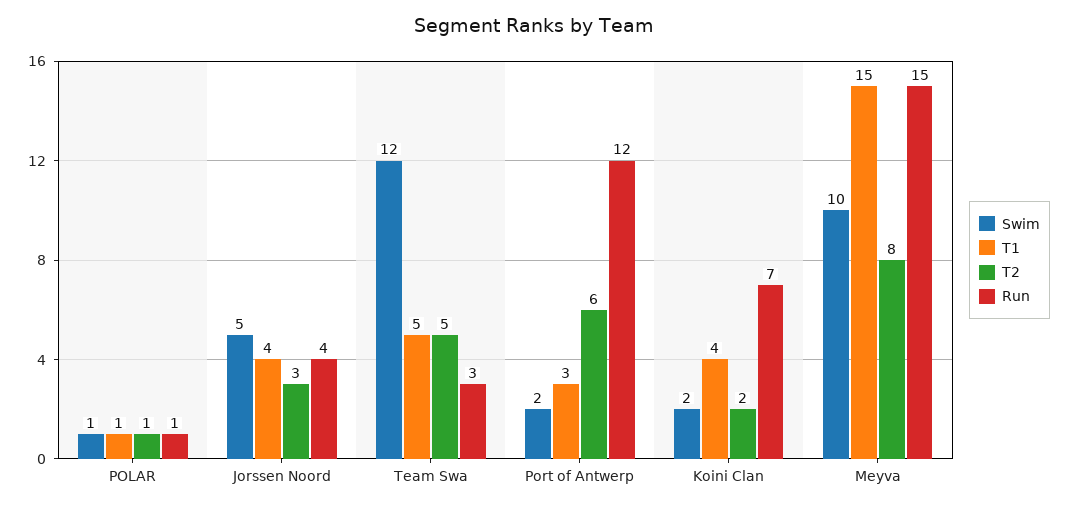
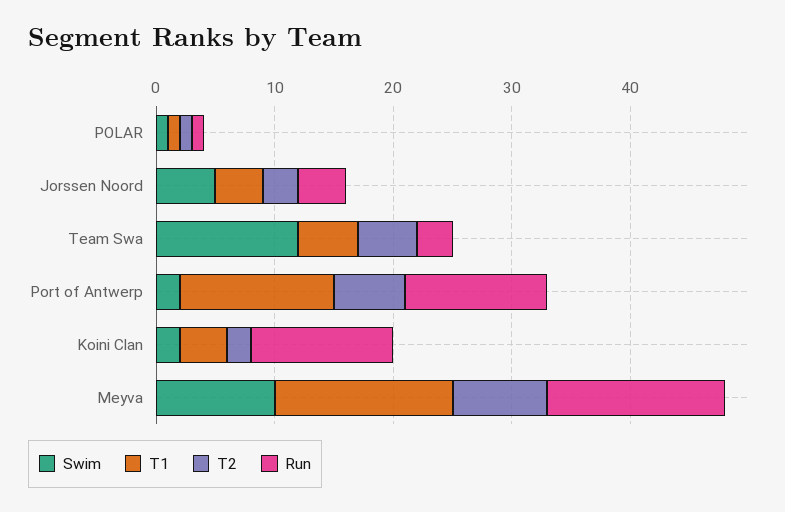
T1, Port of Antwerp: 3 -> 13
Run, Koini Clan: 7 -> 12

